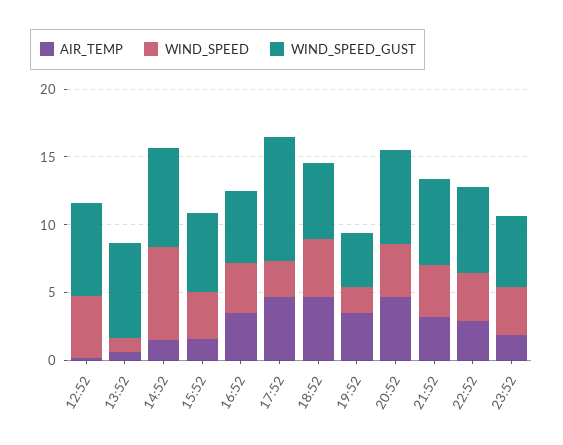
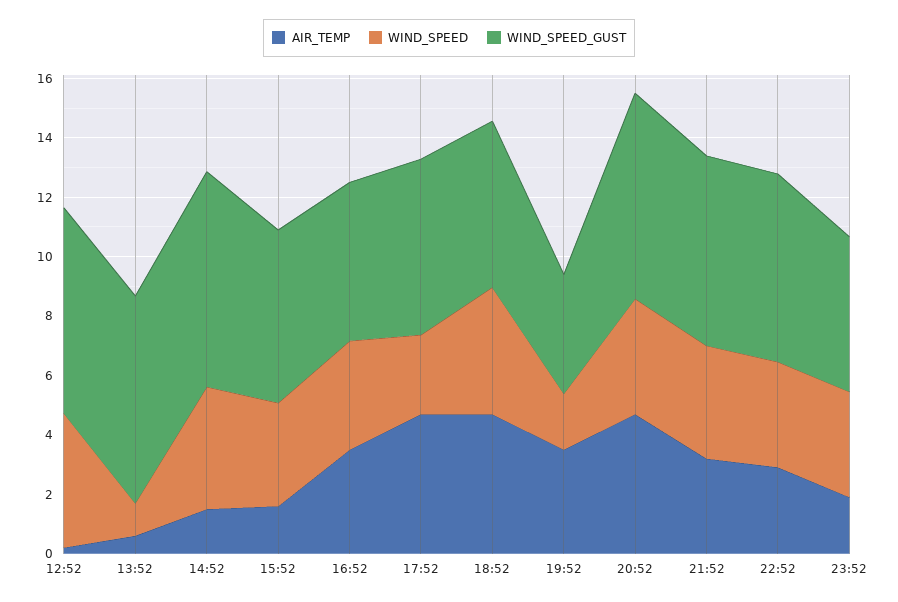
WIND_SPEED, 14:52: 7 -> 4
WIND_SPEED_GUST, 17:52: 9 -> 6

